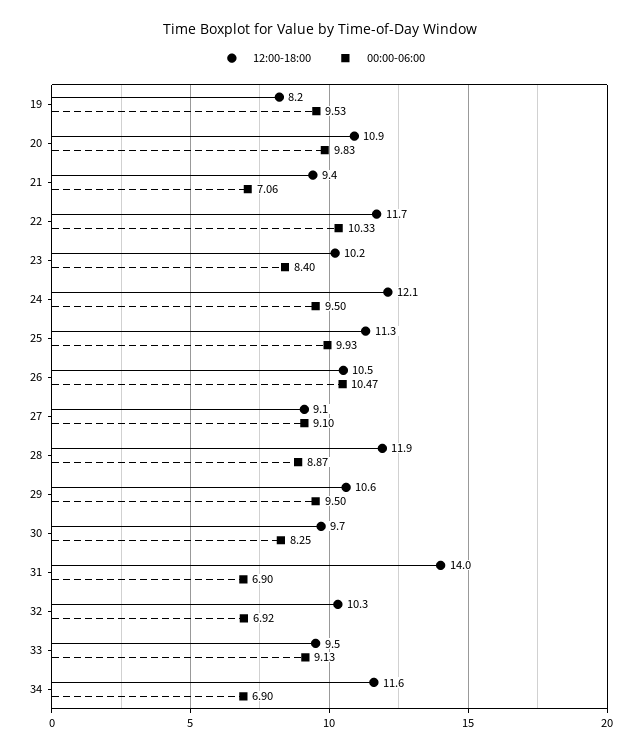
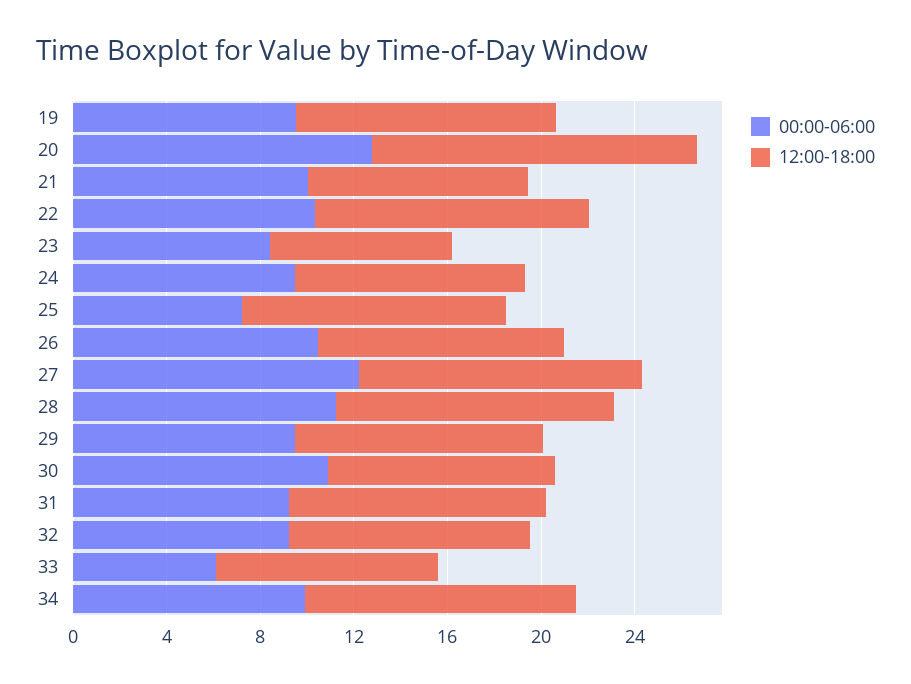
12:00-18:00, 19: 8.2 -> 11
12:00-18:00, 20: 10.9 -> 14
00:00-06:00, 20: 9.83 -> 13
00:00-06:00, 21: 7.06 -> 10
12:00-18:00, 23: 10.2 -> 8
12:00-18:00, 24: 12.1 -> 10
00:00-06:00, 25: 9.93 -> 7
12:00-18:00, 27: 9.1 -> 12
00:00-06:00, 27: 9.1 -> 12
00:00-06:00, 28: 8.87 -> 11
00:00-06:00, 30: 8.25 -> 11
12:00-18:00, 31: 14 -> 11
00:00-06:00, 31: 6.9 -> 9
00:00-06:00, 32: 6.92 -> 9
00:00-06:00, 33: 9.13 -> 6
00:00-06:00, 34: 6.9 -> 10

